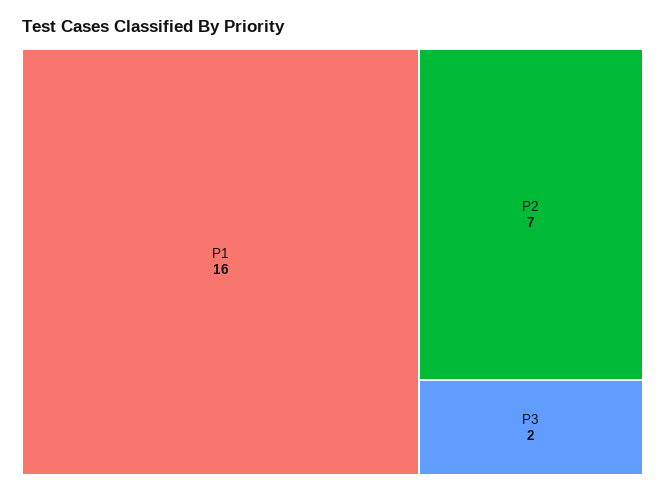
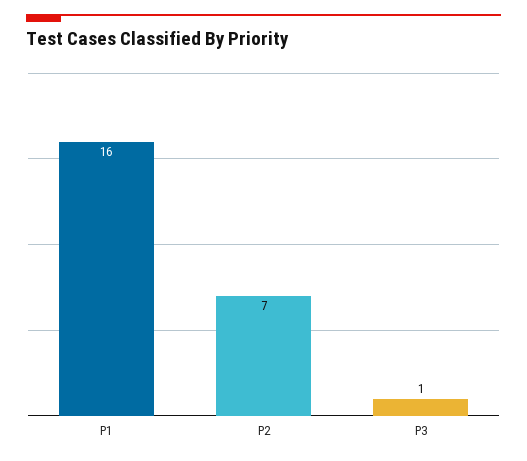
P3: 2 -> 1

